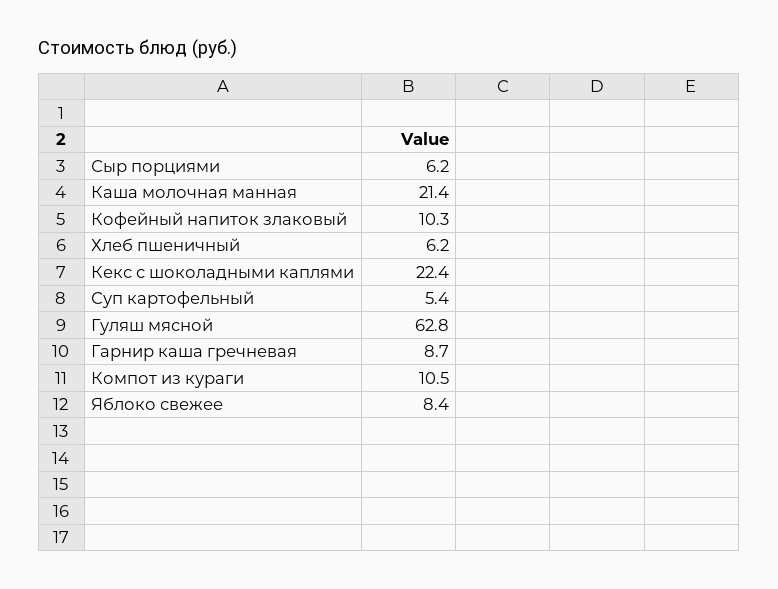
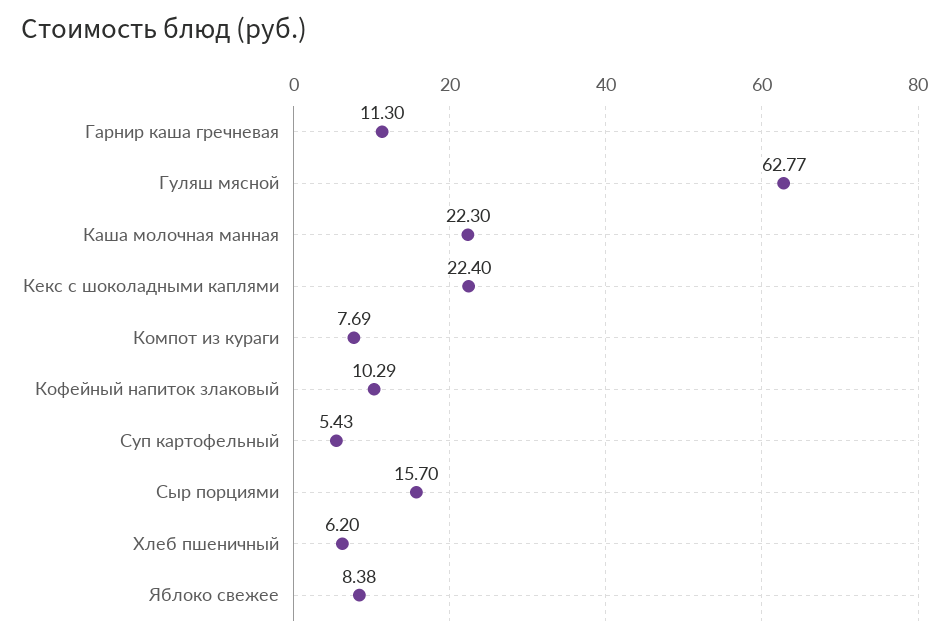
Сыр порциями: 6.2 -> 15.7
Каша молочная манная: 21.4 -> 22.3
Гарнир каша гречневая: 8.7 -> 11.3
Компот из кураги: 10.5 -> 7.69

